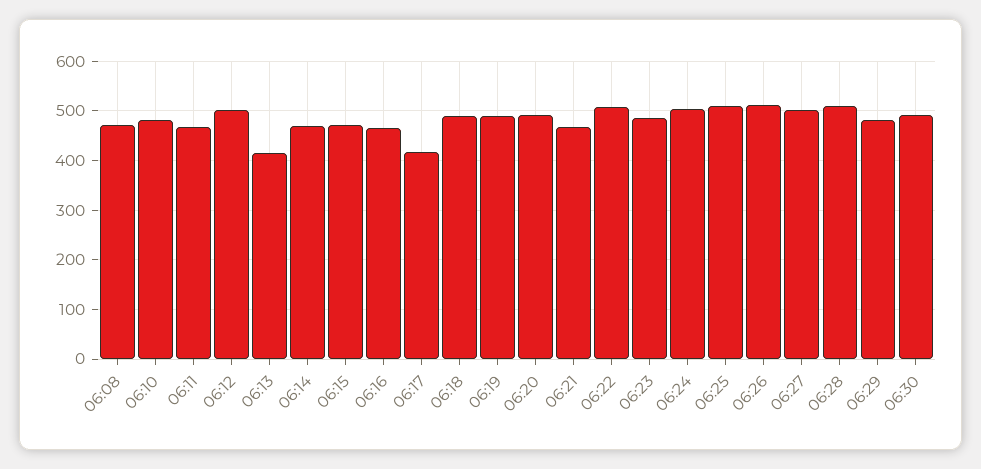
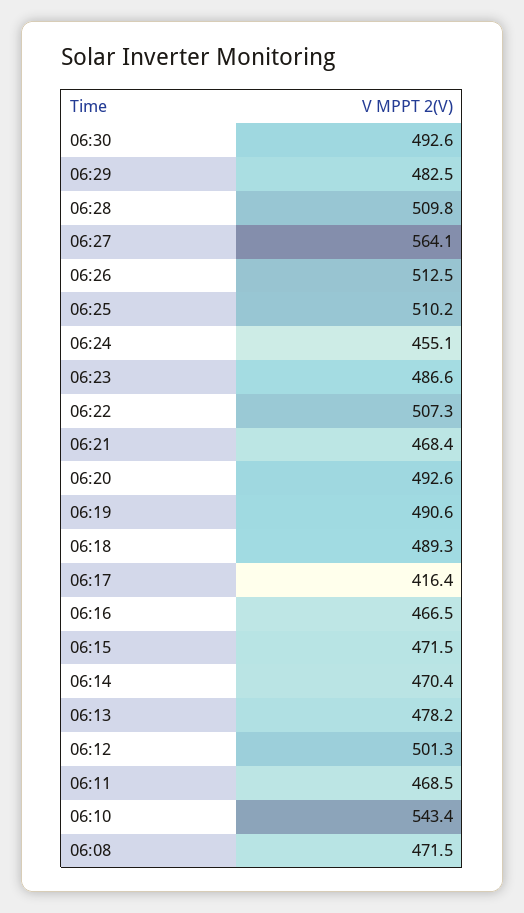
06:10: 480 -> 543.4
06:13: 420 -> 478.2
06:24: 500 -> 455.1
06:27: 500 -> 564.1

